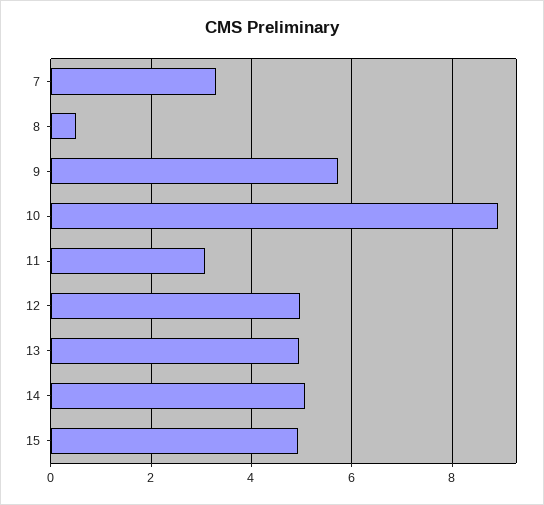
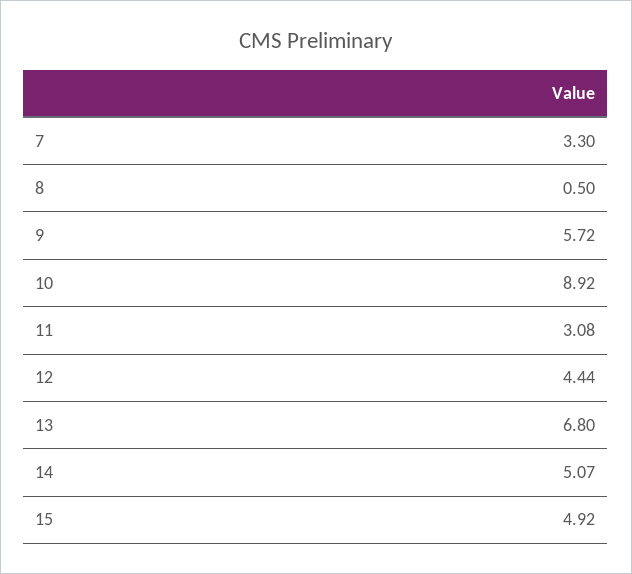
12: 5 -> 4.44
13: 5 -> 6.8

